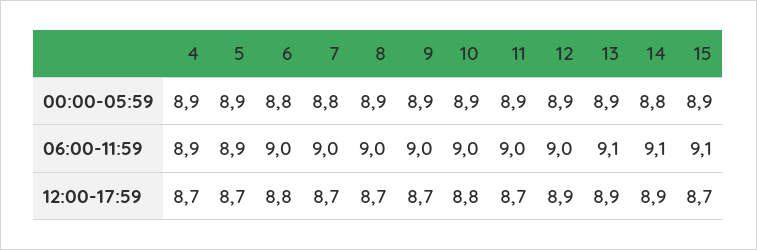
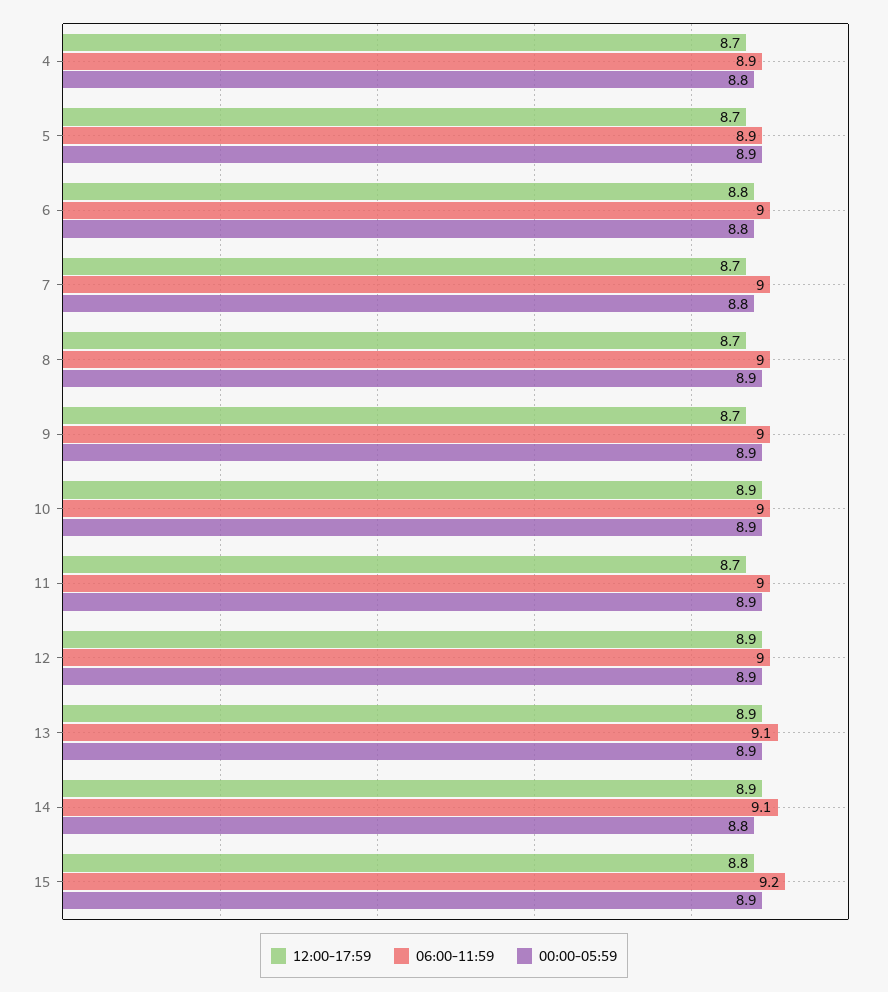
00:00-05:59, 4: 8.9 -> 8.8
06:00-11:59, 15: 9.1 -> 9.2
12:00-17:59, 10: 8.8 -> 8.9
12:00-17:59, 15: 8.7 -> 8.8

